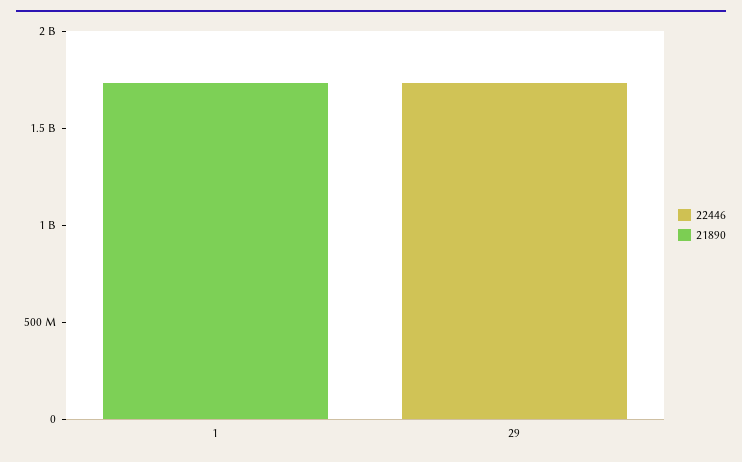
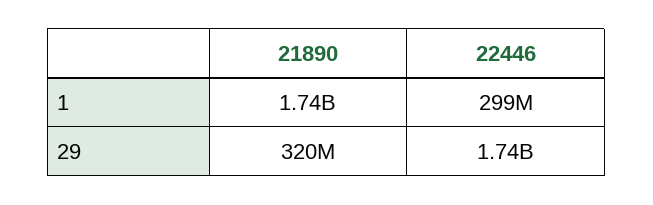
22446, 1: 0 -> 299000000
21890, 29: 0 -> 320000000

